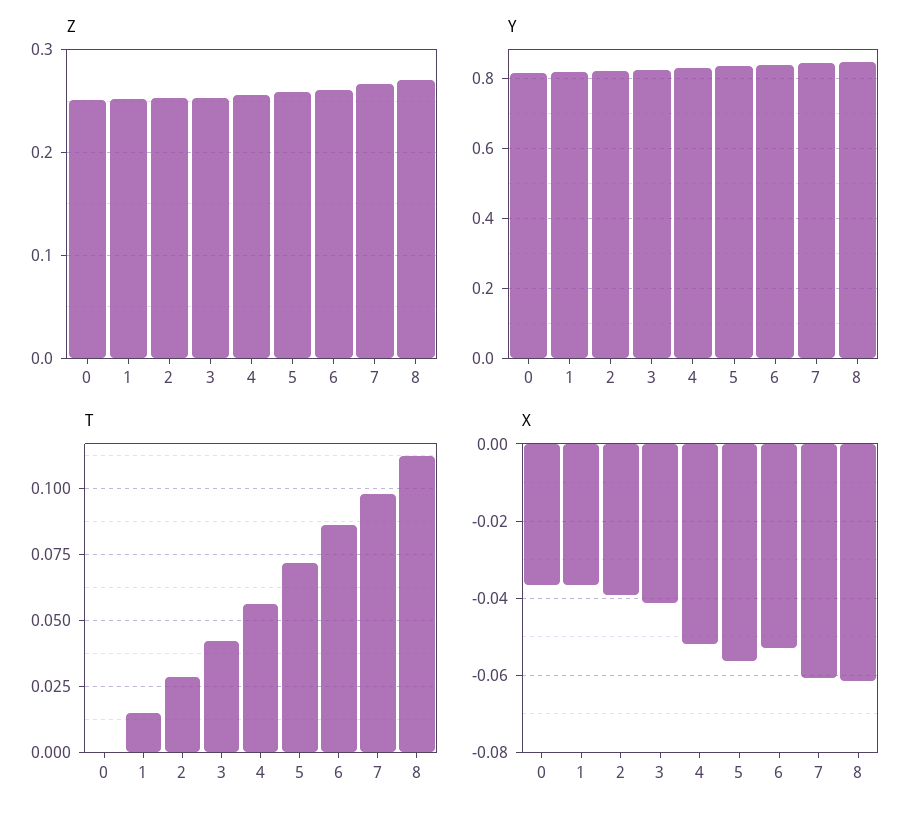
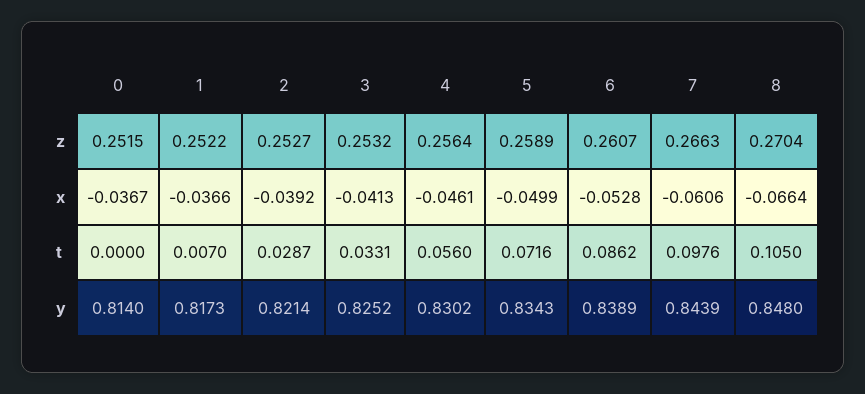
T, 1: 0.015 -> 0.007
T, 3: 0.0425 -> 0.0331
T, 8: 0.1125 -> 0.105
X, 4: -0.052 -> -0.0461
X, 5: -0.056 -> -0.0499
X, 8: -0.062 -> -0.0664

